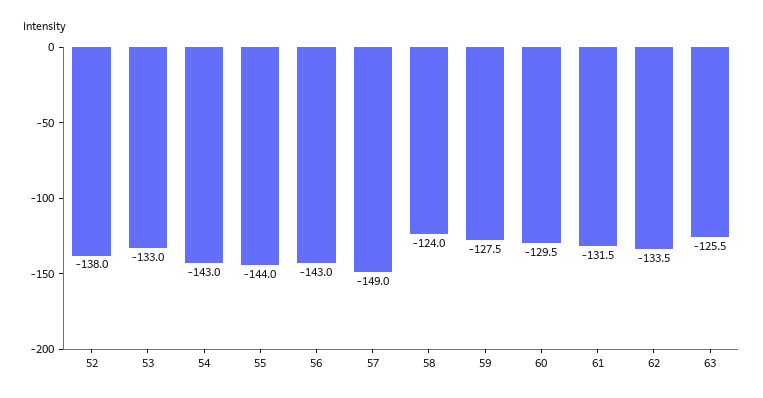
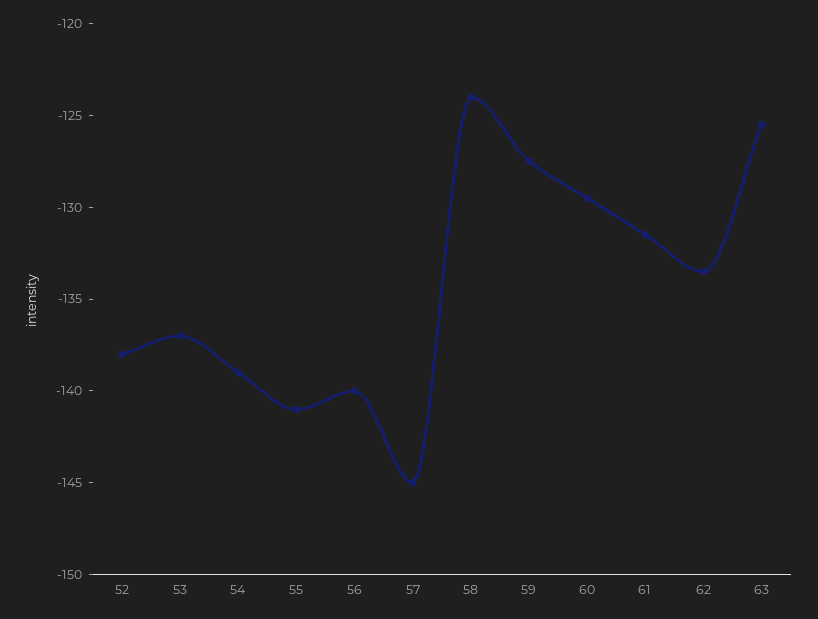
53: -133 -> -137
54: -143 -> -139
55: -144 -> -141
56: -143 -> -140
57: -149 -> -145

